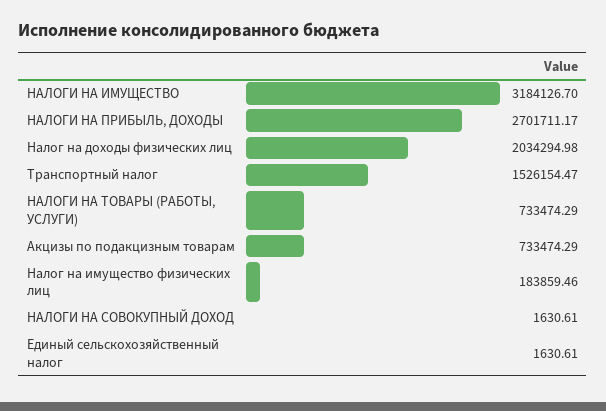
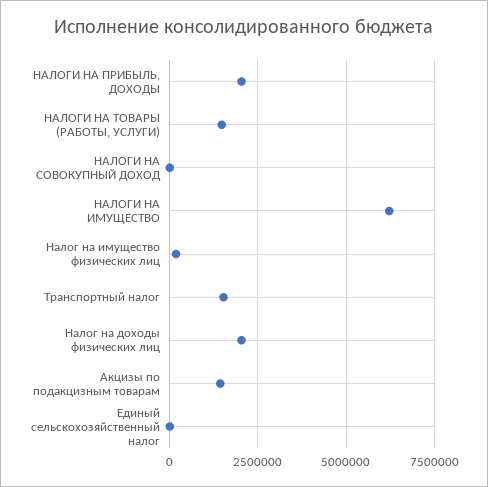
НАЛОГИ НА ИМУЩЕСТВО: 3184126.7 -> 6250000
НАЛОГИ НА ПРИБЫЛЬ, ДОХОДЫ: 2701711.17 -> 2000000
НАЛОГИ НА ТОВАРЫ (РАБОТЫ, УСЛУГИ): 733474.29 -> 1500000
Акцизы по подакцизным товарам: 733474.29 -> 1500000

